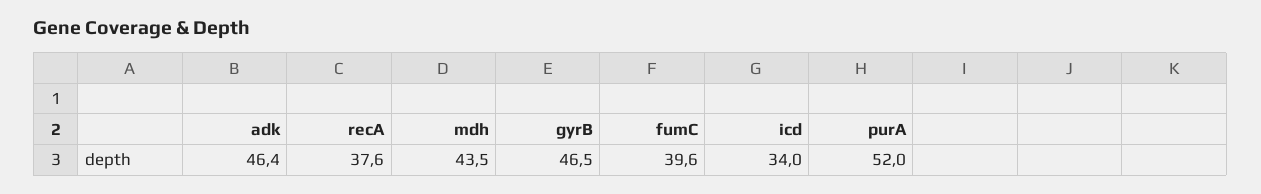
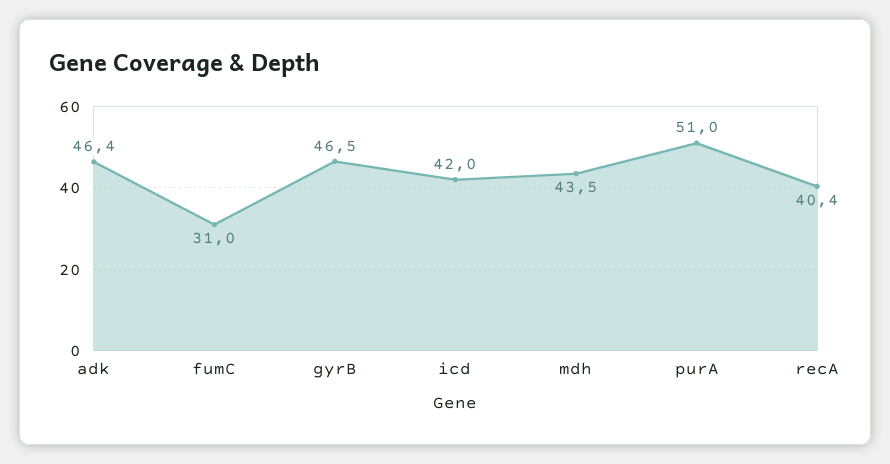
recA: 37.6 -> 40.4
fumC: 39.6 -> 31
icd: 34 -> 42
purA: 52 -> 51

